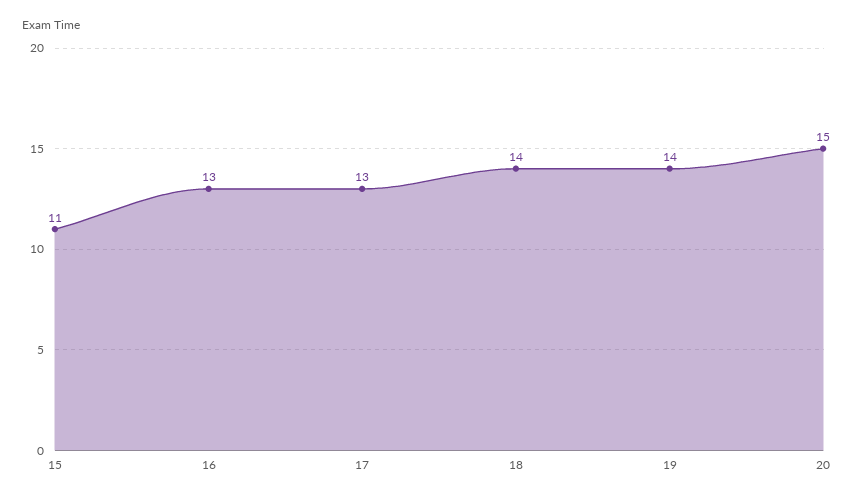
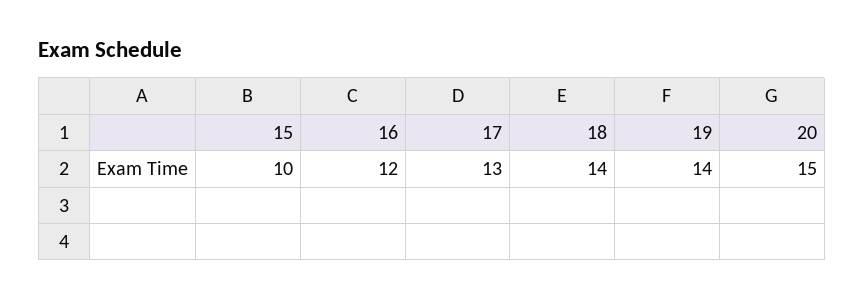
15: 11 -> 10
16: 13 -> 12

